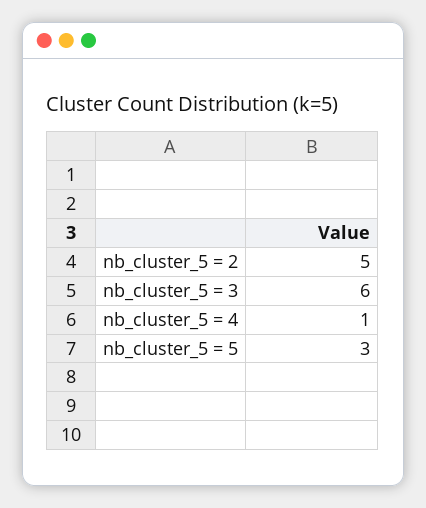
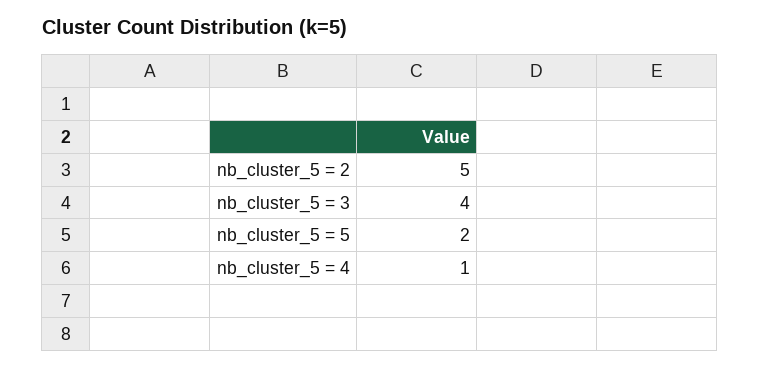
nb_cluster_5 = 3: 6 -> 4
nb_cluster_5 = 5: 3 -> 2

